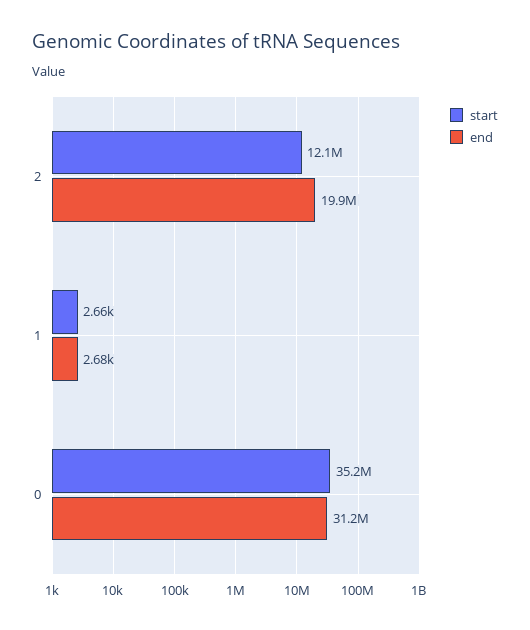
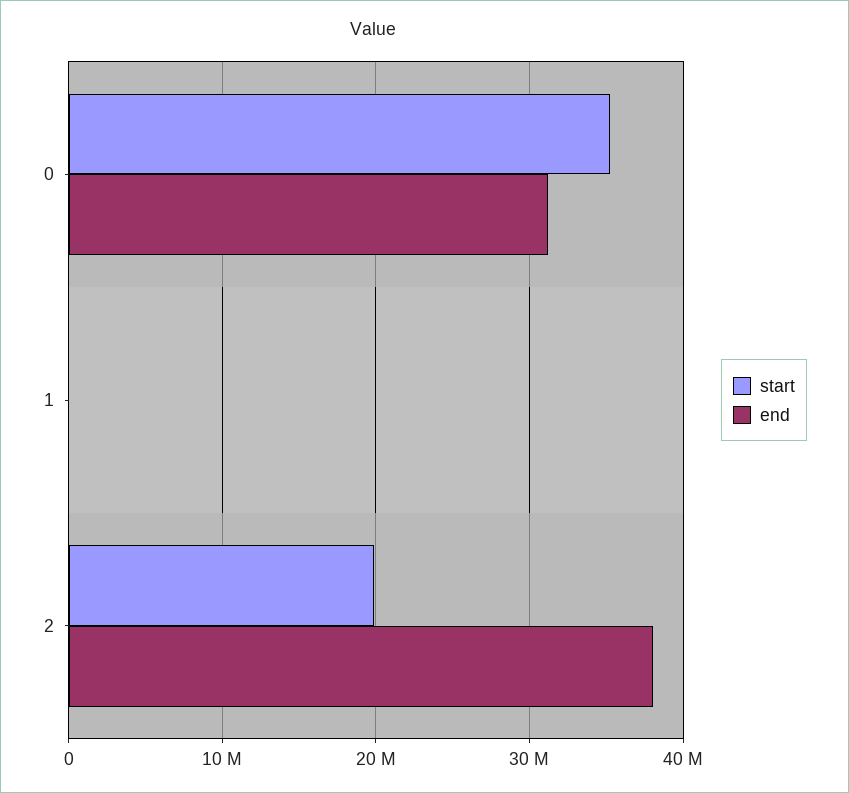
start, 2: 12100000 -> 20000000
end, 2: 19900000 -> 38000000

